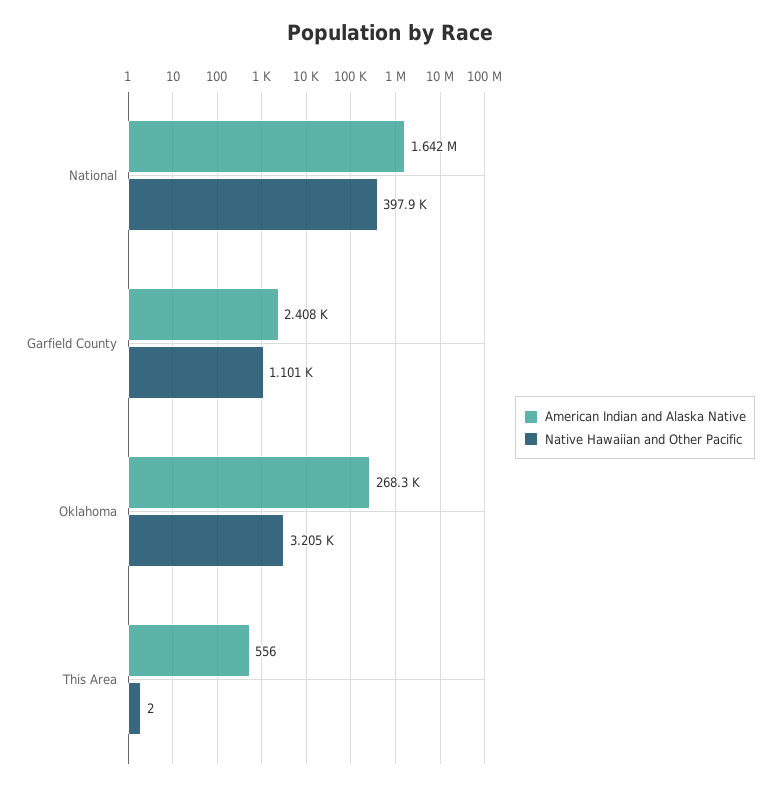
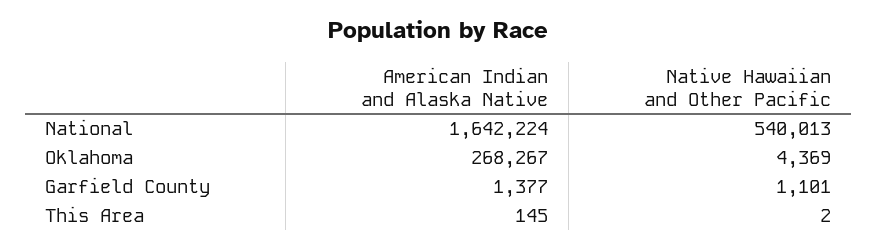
Native Hawaiian and Other Pacific, National: 397900 -> 540013
American Indian and Alaska Native, Garfield County: 2408 -> 1377
Native Hawaiian and Other Pacific, Oklahoma: 3205 -> 4369
American Indian and Alaska Native, This Area: 556 -> 145

